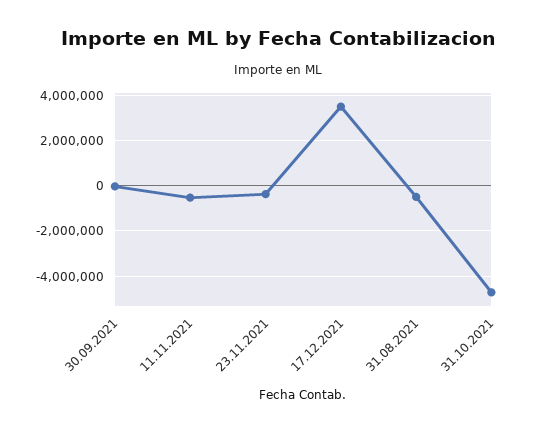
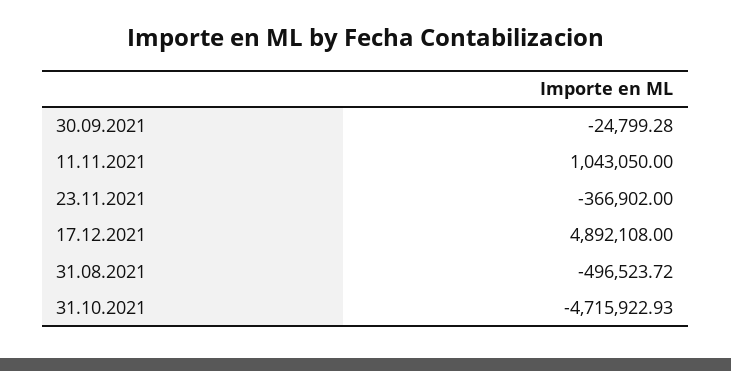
11.11.2021: -500000 -> 1043050
17.12.2021: 3500000 -> 4892108

